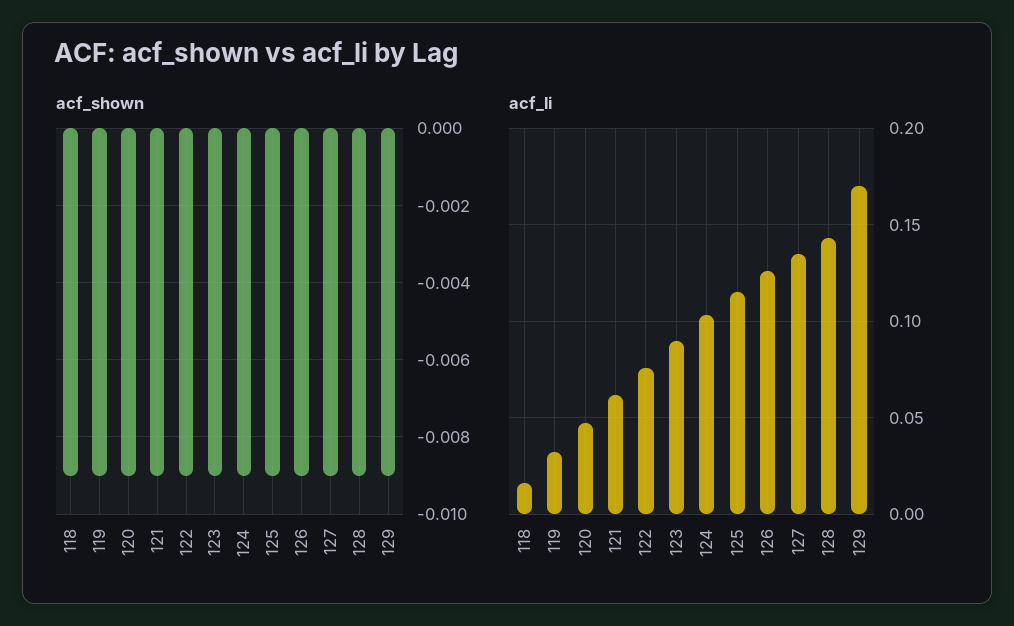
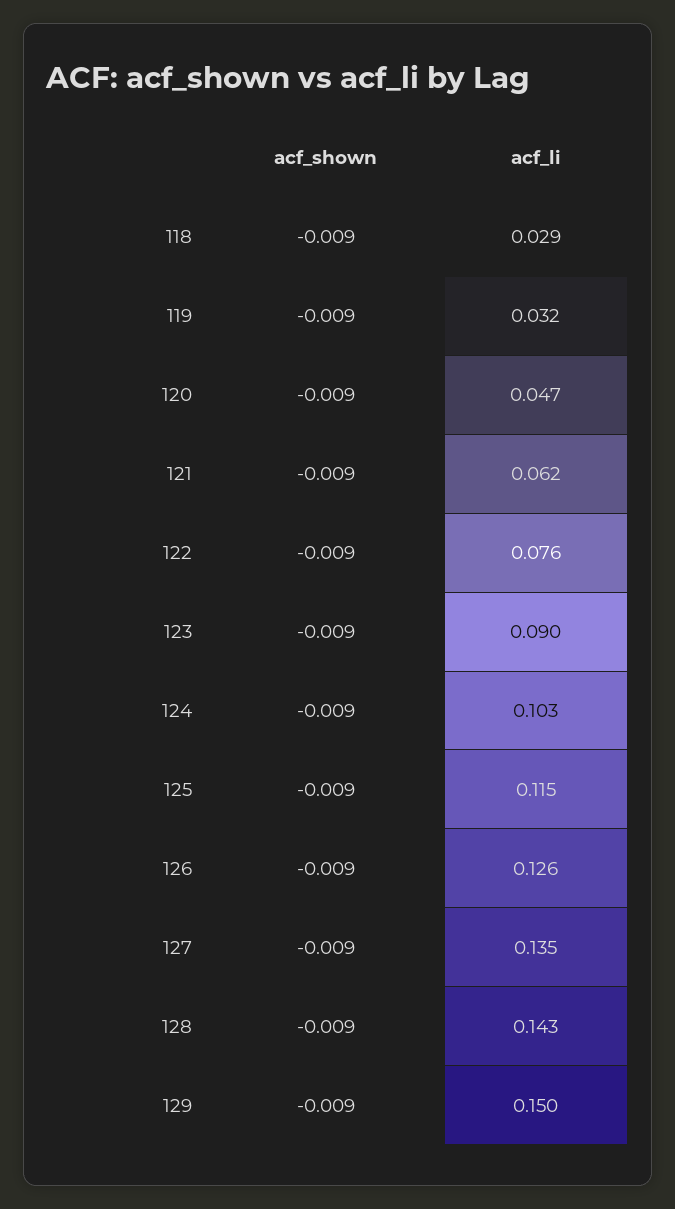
acf_li, 118: 0.015 -> 0.029
acf_li, 129: 0.17 -> 0.15

